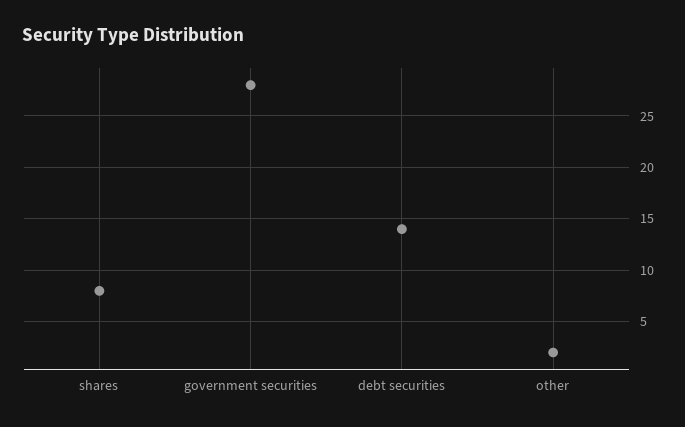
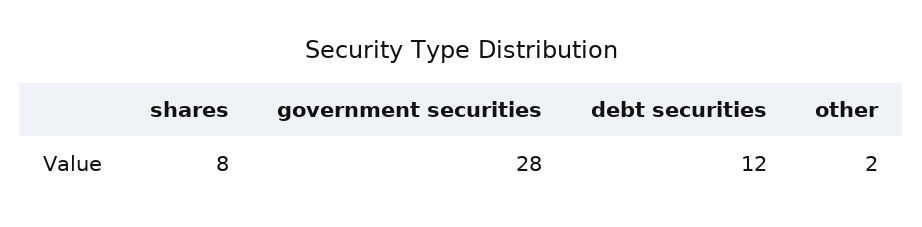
debt securities: 14 -> 12

